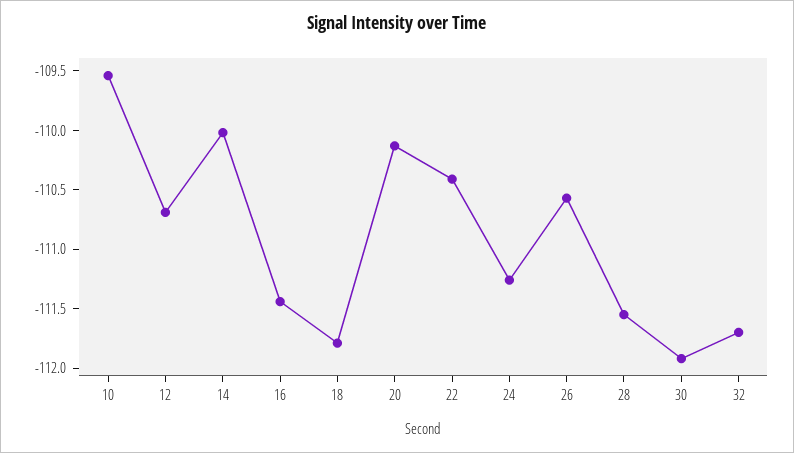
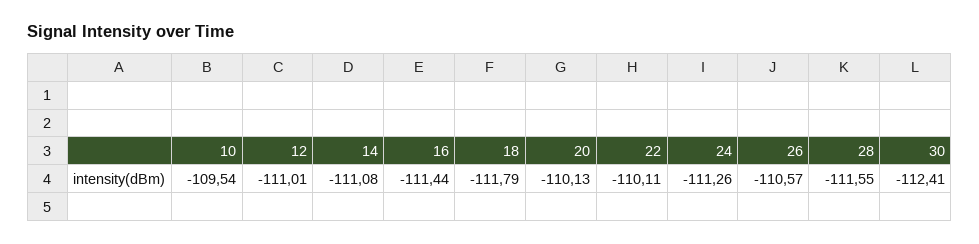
12: -110.7 -> -111.01
14: -110 -> -111.08
22: -110.4 -> -110.11
30: -111.9 -> -112.41
32: -111.7 -> none

